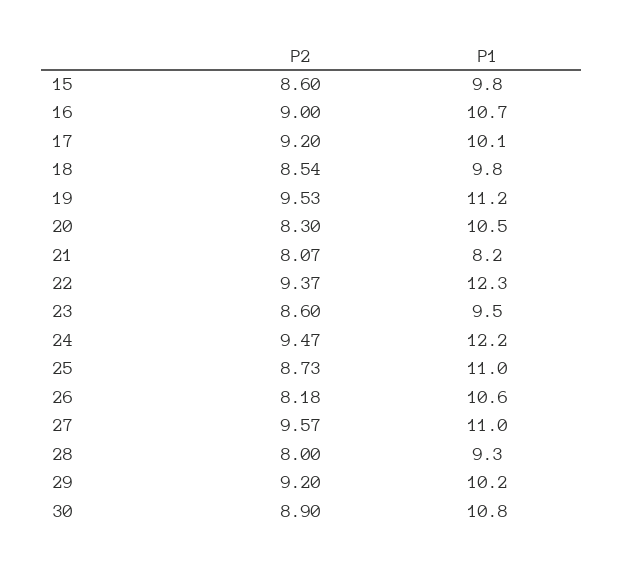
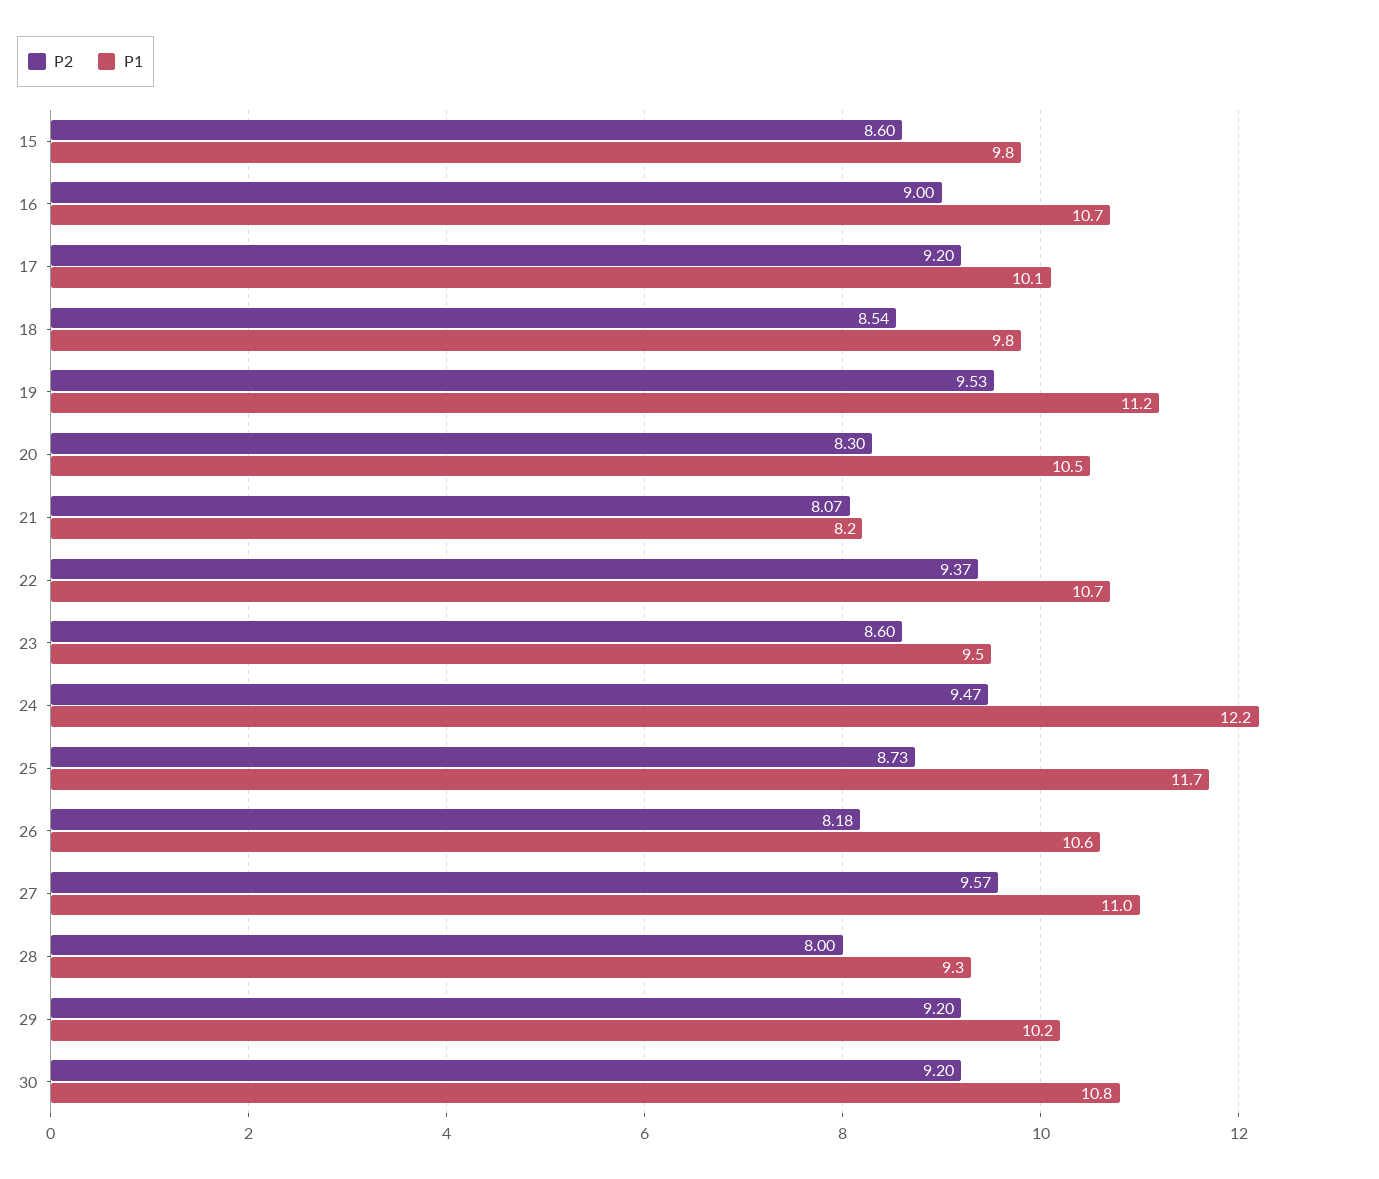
P1, 22: 12.3 -> 10.7
P1, 25: 11 -> 11.7
P2, 30: 8.9 -> 9.2

